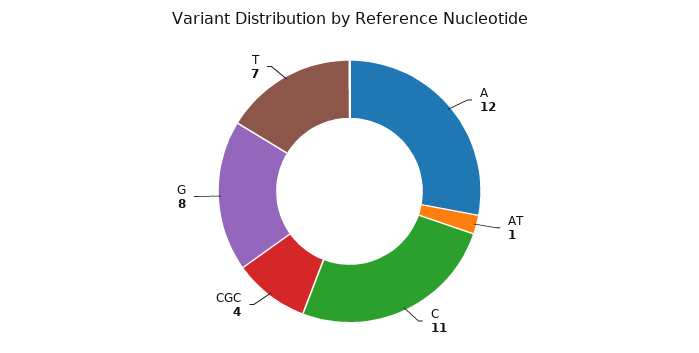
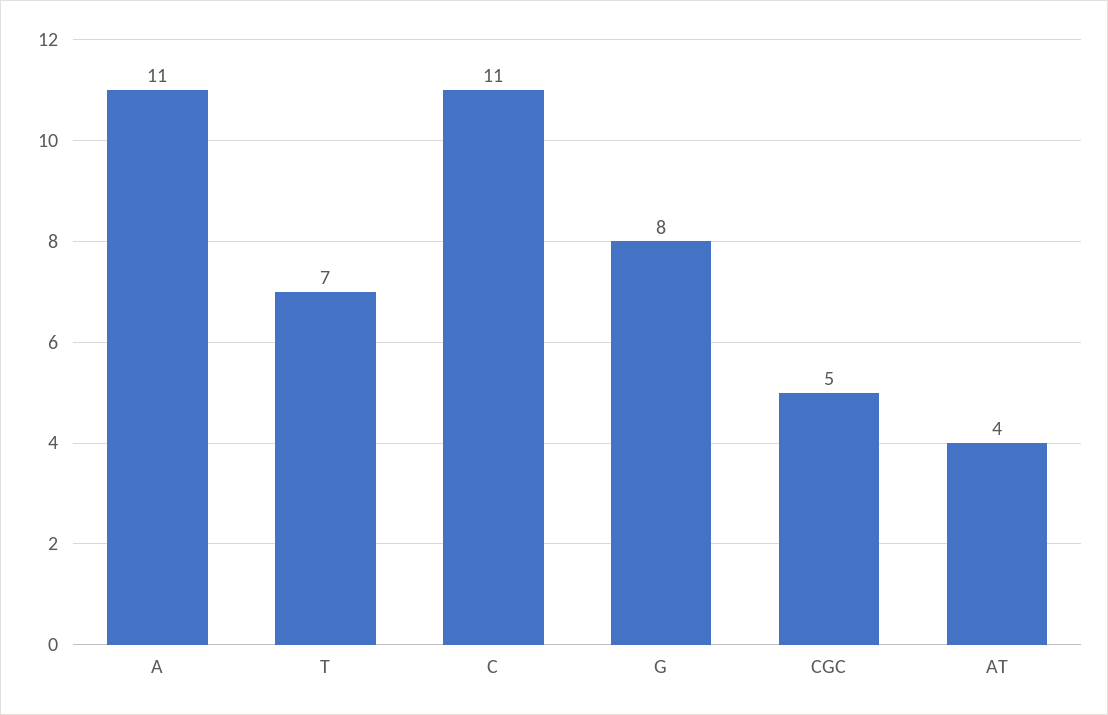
A: 12 -> 11
AT: 1 -> 4
CGC: 4 -> 5

